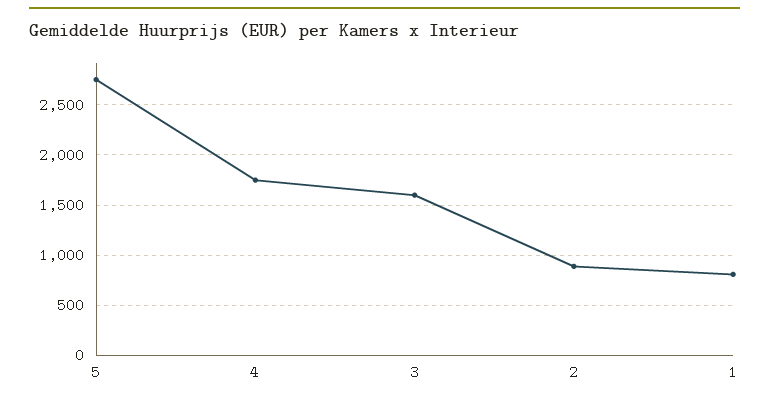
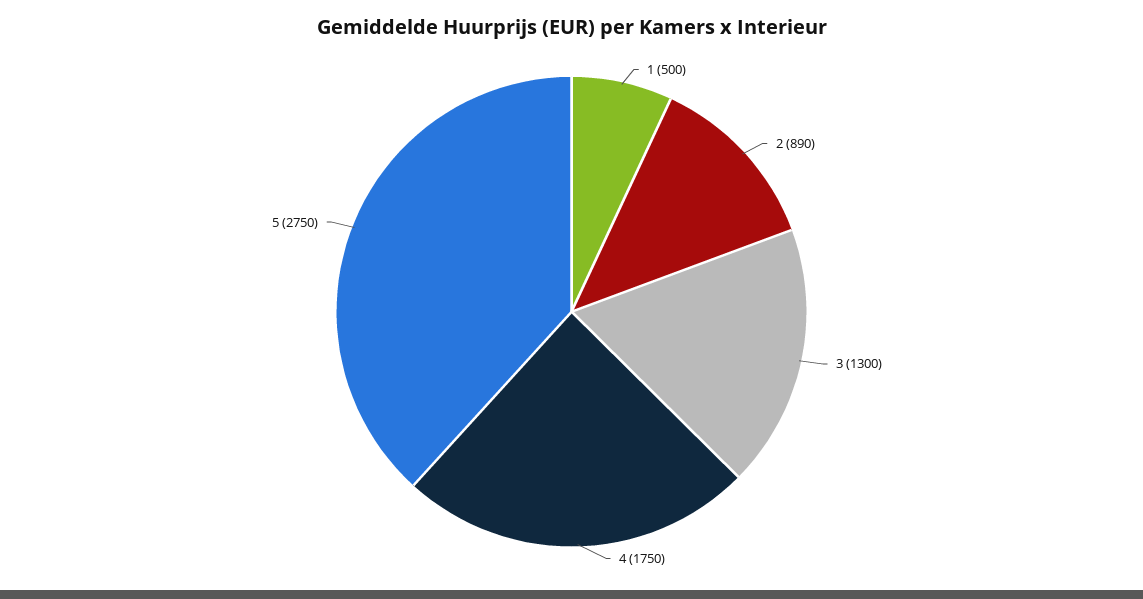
3: 1600 -> 1300
1: 800 -> 500

